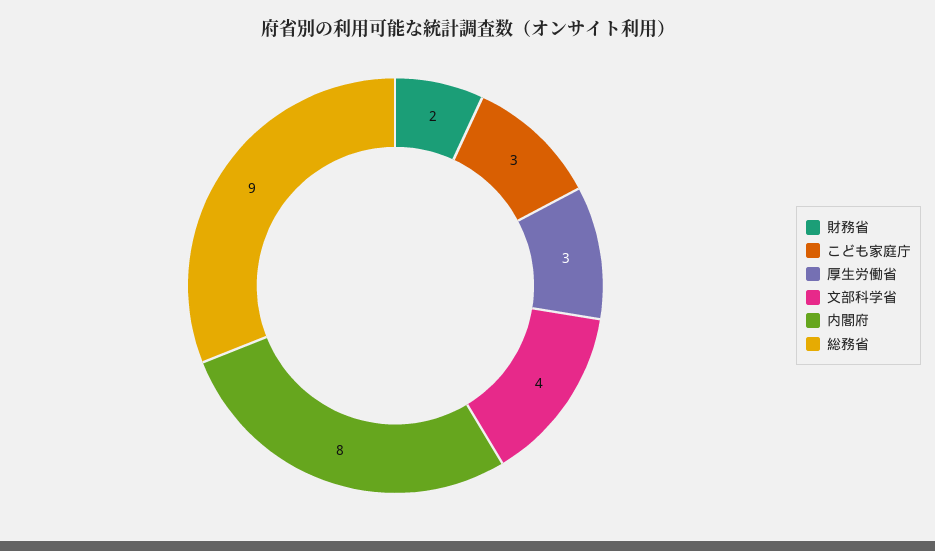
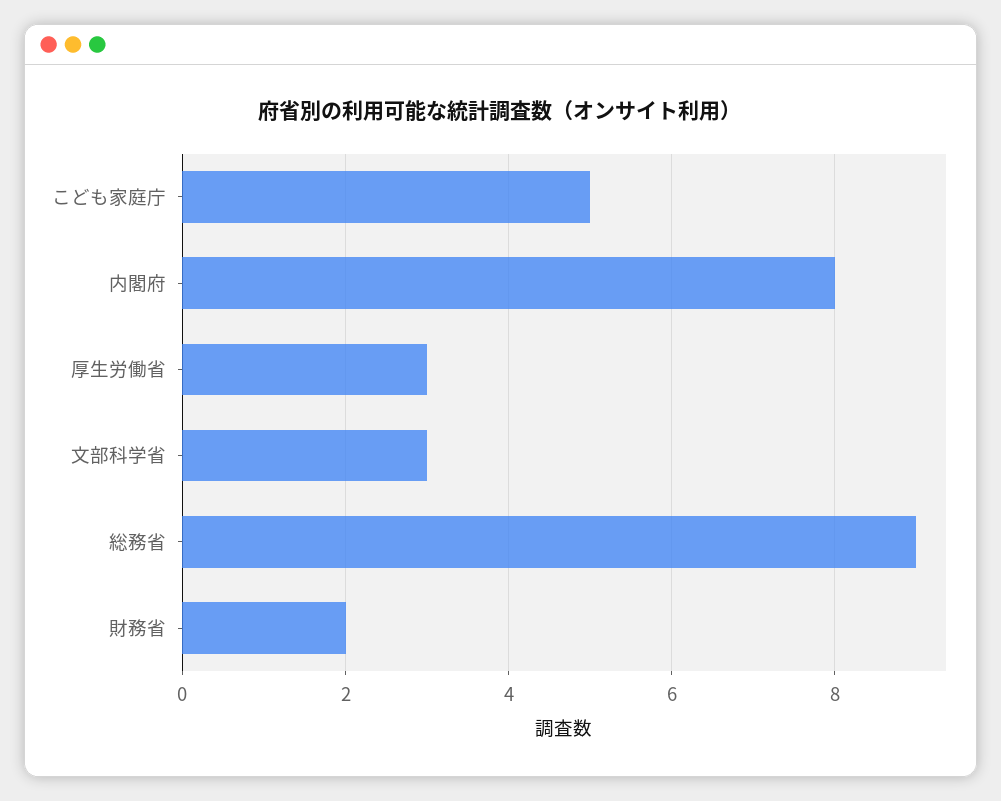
こども家庭庁: 3 -> 5
文部科学省: 4 -> 3

